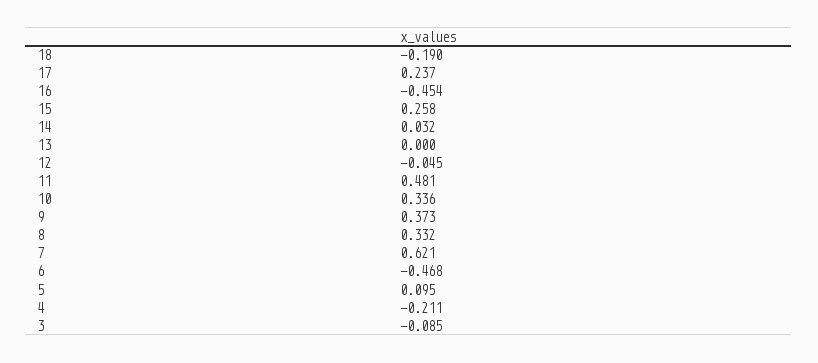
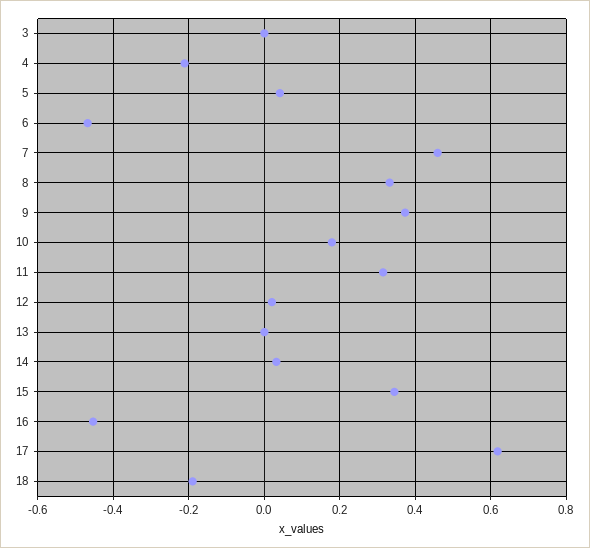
17: 0.237 -> 0.62
15: 0.258 -> 0.34
12: -0.045 -> 0.02
11: 0.481 -> 0.32
10: 0.336 -> 0.18
7: 0.621 -> 0.46
5: 0.095 -> 0.04
3: -0.085 -> 0

